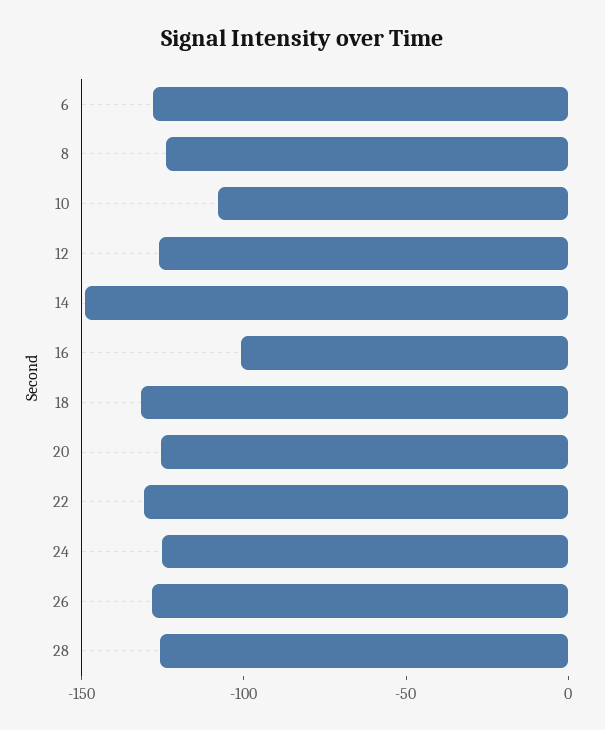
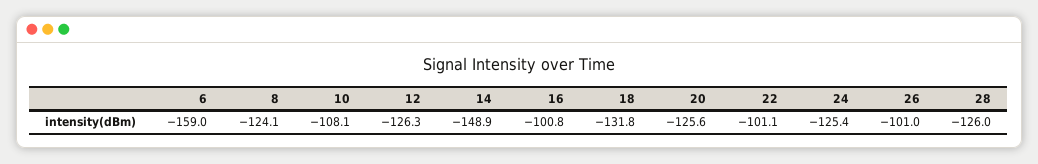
6: -130 -> -159
22: -130 -> -101.1
26: -130 -> -101

